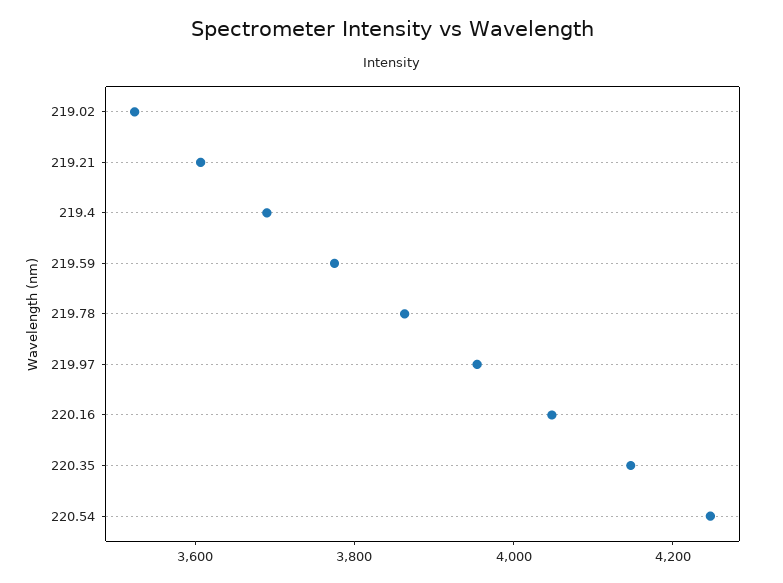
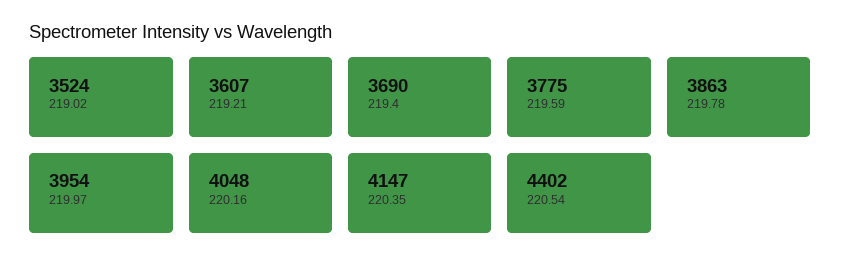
220.54: 4250 -> 4402

